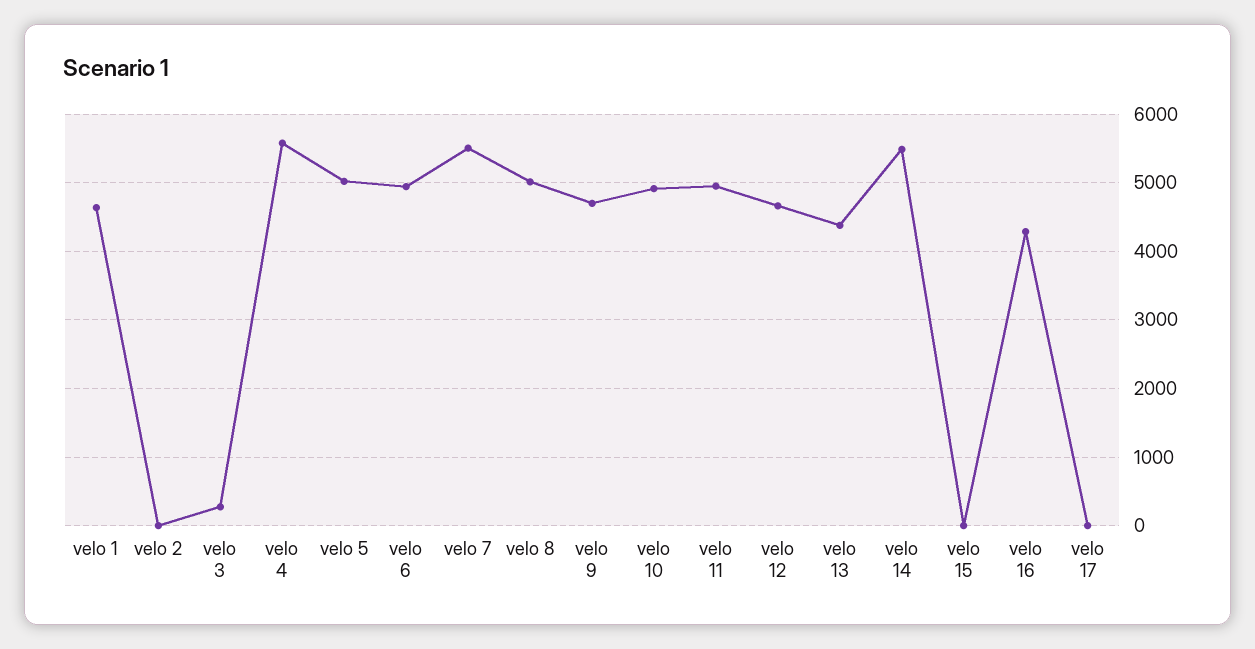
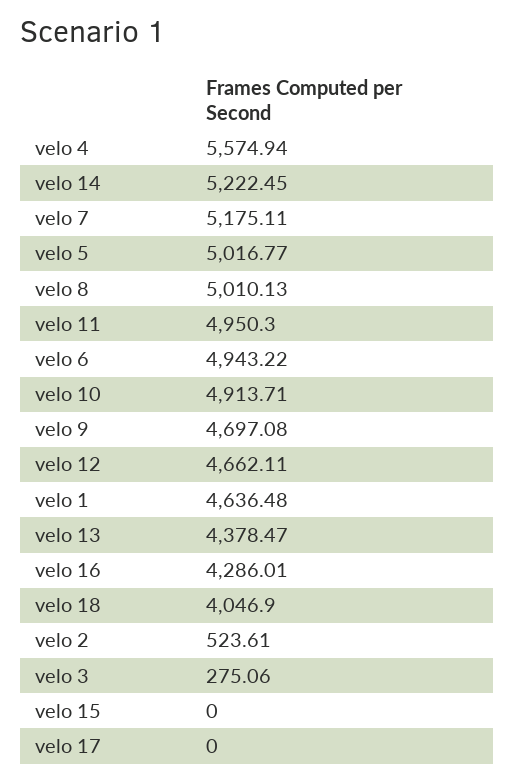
velo 2: 0 -> 523.61
velo 7: 5500 -> 5175.11
velo 14: 5500 -> 5222.45
velo 18: none -> 4046.9

